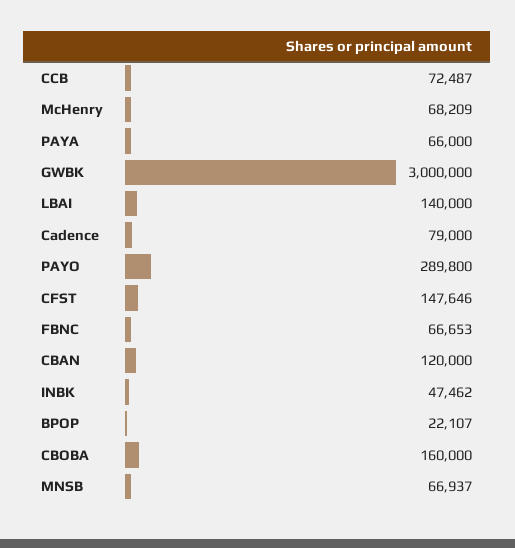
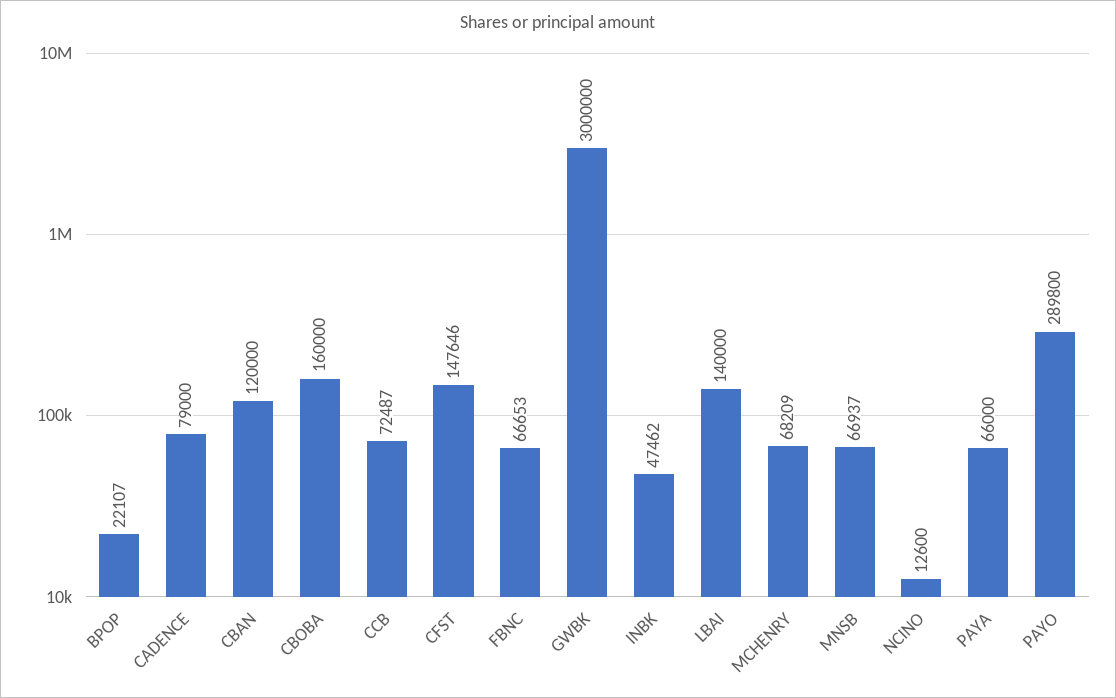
NCINO: none -> 12600

